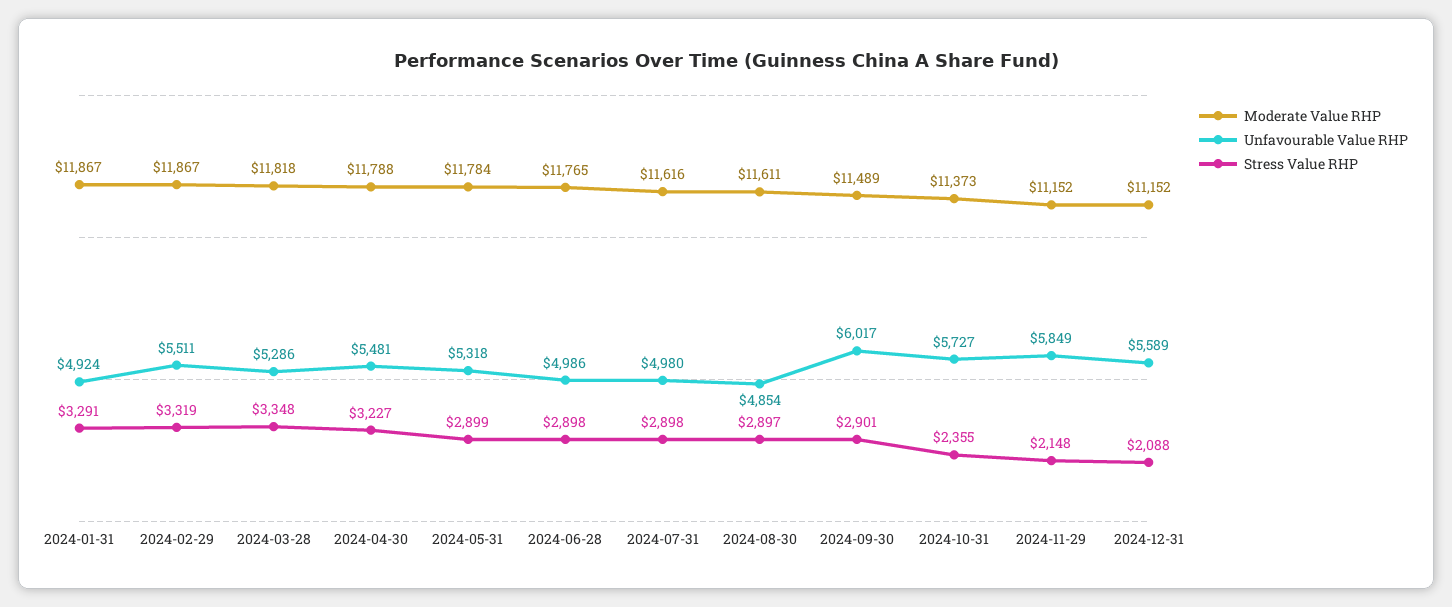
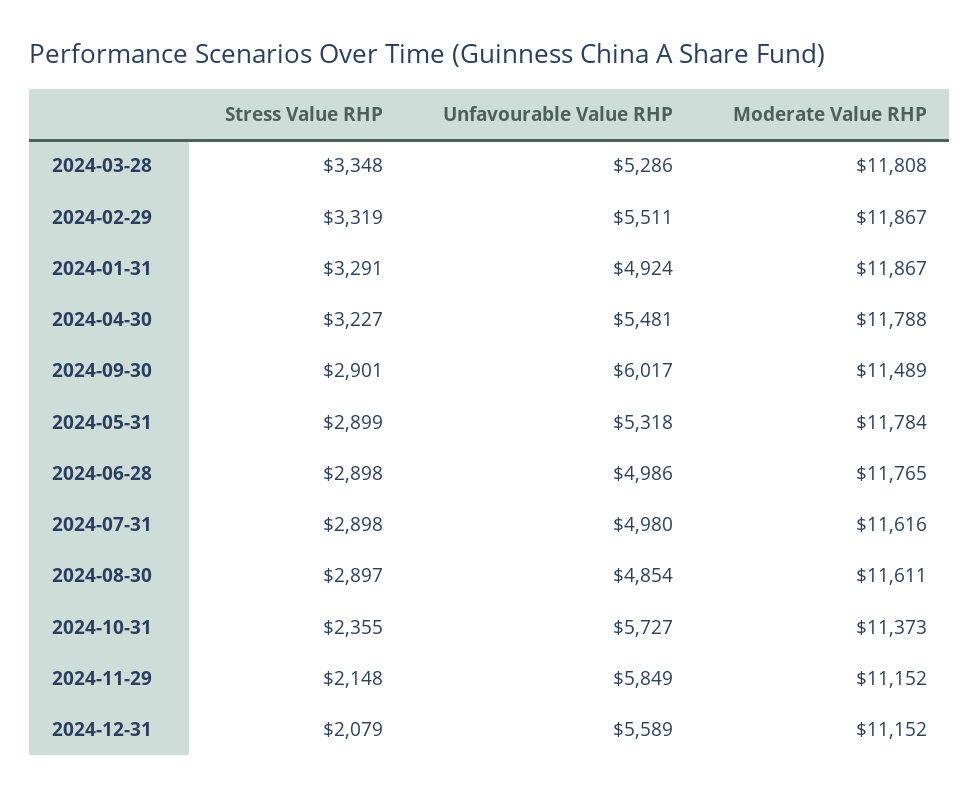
Moderate Value RHP, 2024-03-28: 11818 -> 11808
Stress Value RHP, 2024-12-31: 2088 -> 2079

